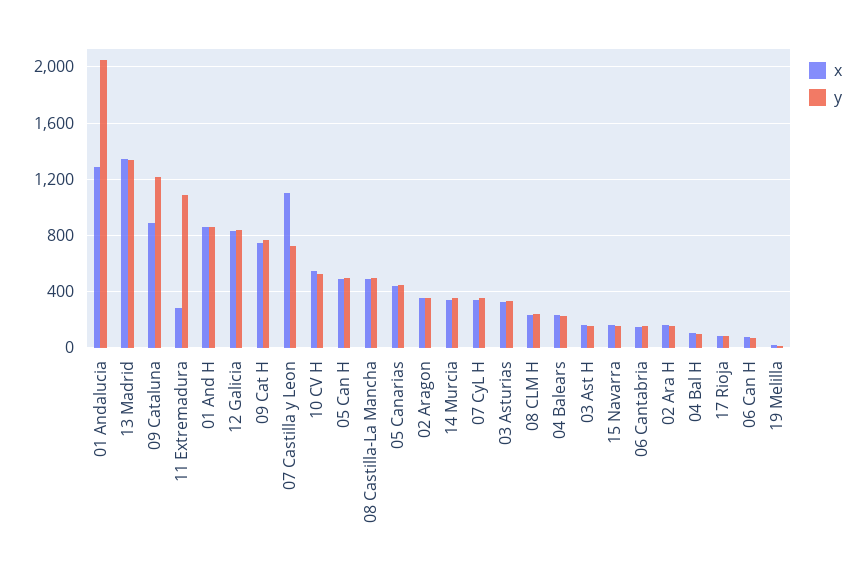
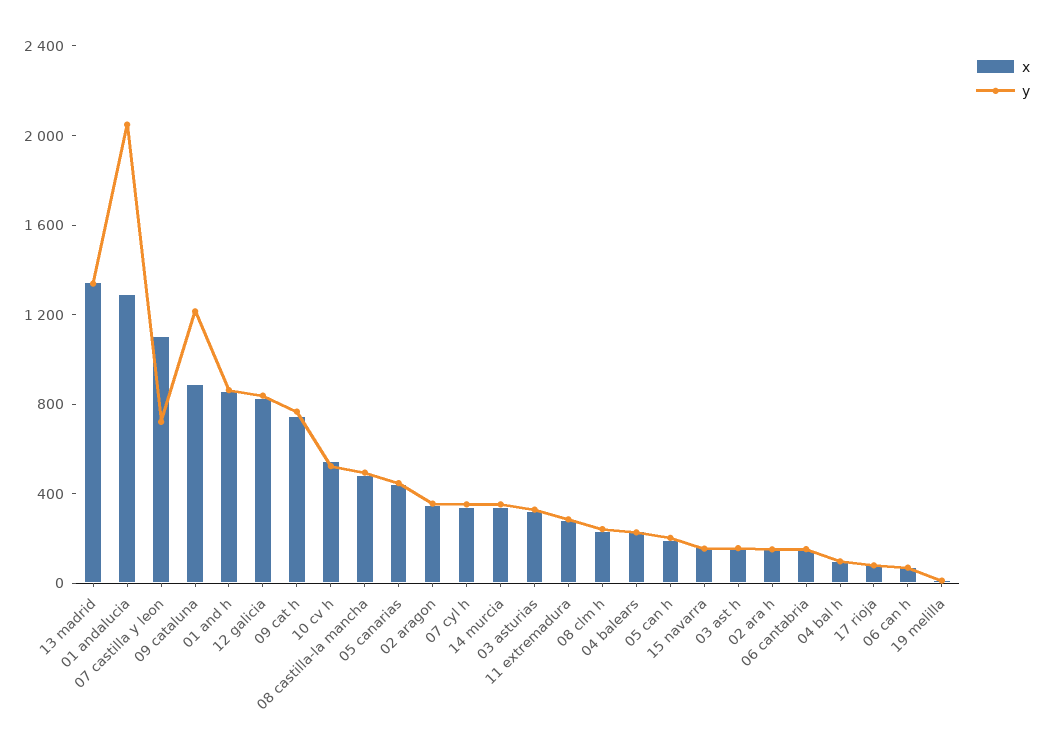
y, 11 Extremadura: 1100 -> 300
x, 05 Can H: 500 -> 200
y, 05 Can H: 500 -> 200

